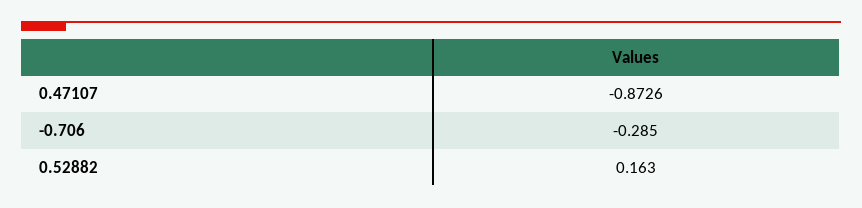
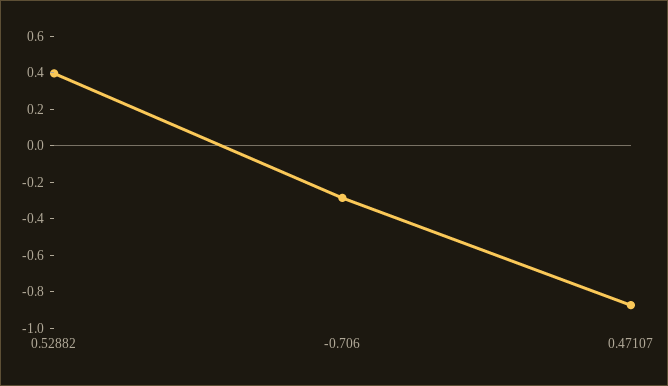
0.52882: 0.163 -> 0.4

